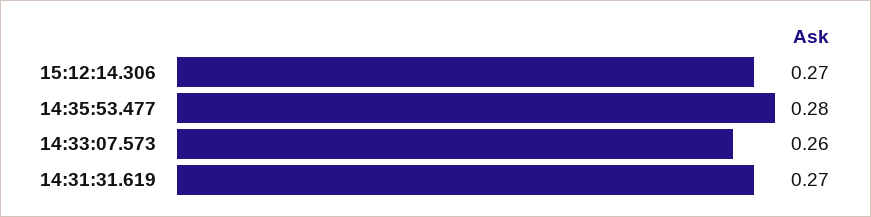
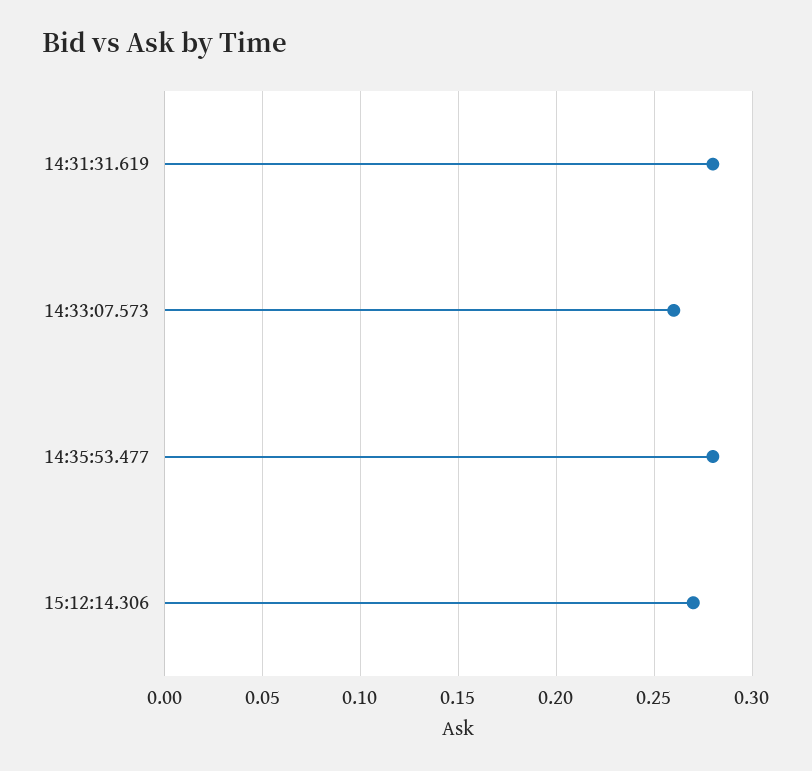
14:31:31.619: 0.27 -> 0.28

